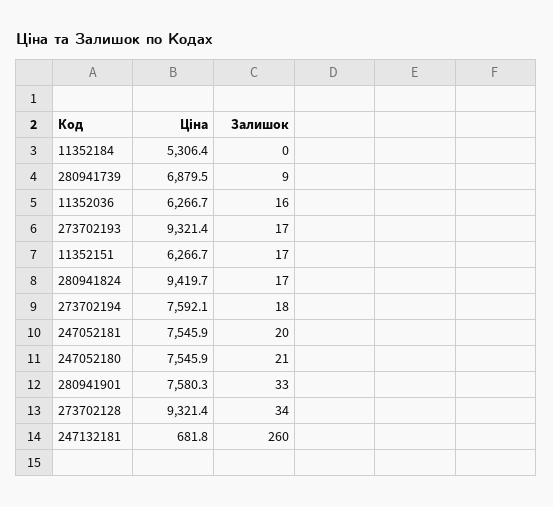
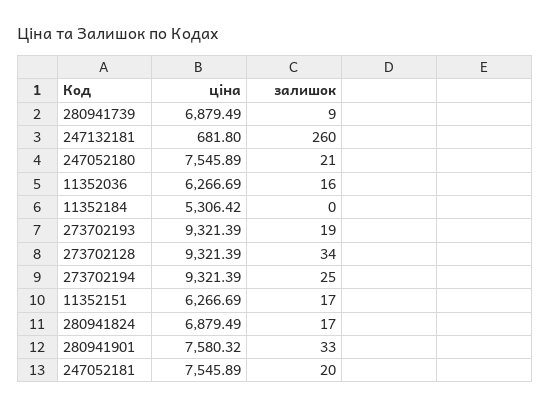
Залишок, 273702193: 17 -> 19
Ціна, 280941824: 9419.7 -> 6879.49
Ціна, 273702194: 7592.1 -> 9321.39
Залишок, 273702194: 18 -> 25

